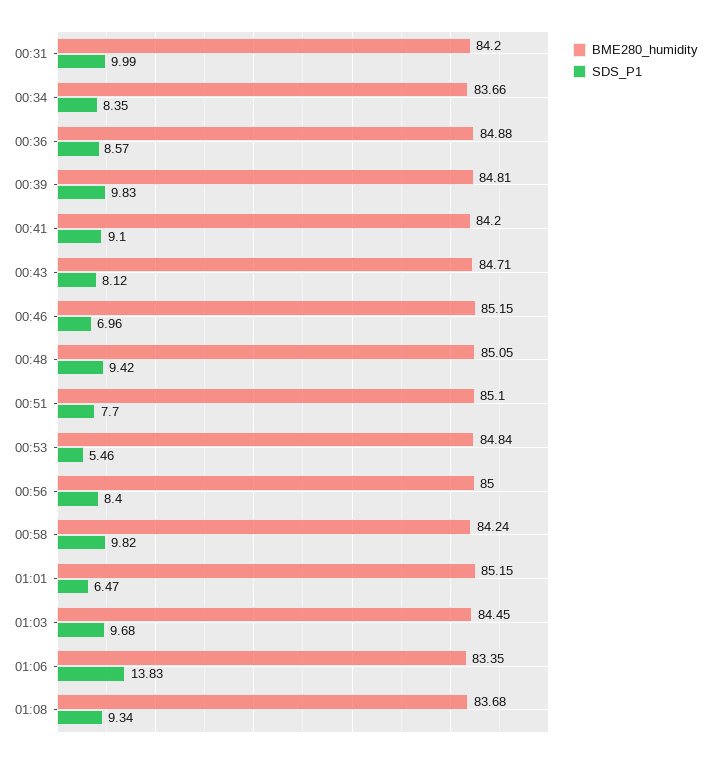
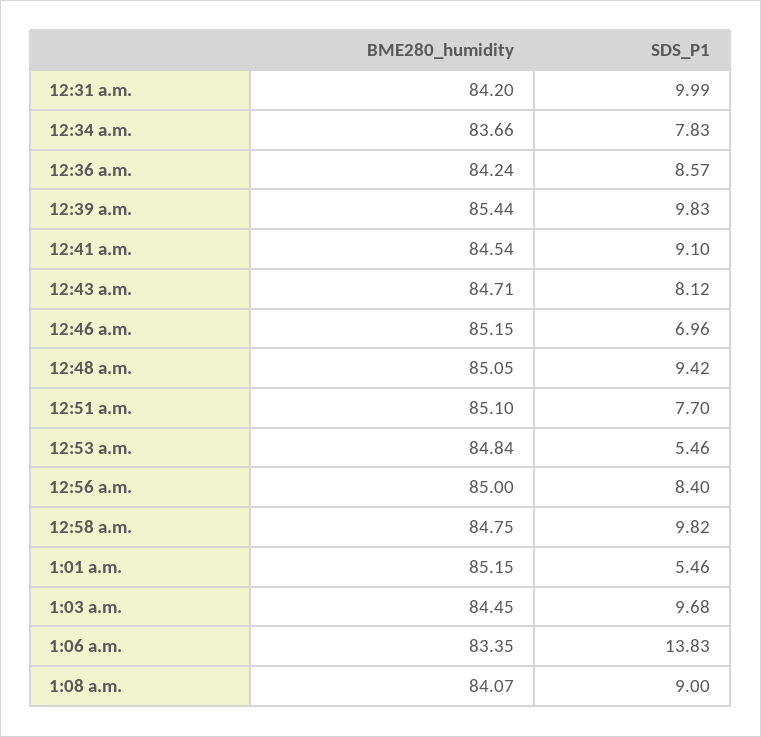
SDS_P1, 00:34: 8.35 -> 7.83
BME280_humidity, 00:36: 84.88 -> 84.24
BME280_humidity, 00:39: 84.81 -> 85.44
BME280_humidity, 00:41: 84.2 -> 84.54
BME280_humidity, 00:58: 84.24 -> 84.75
SDS_P1, 01:01: 6.47 -> 5.46
BME280_humidity, 01:08: 83.68 -> 84.07
SDS_P1, 01:08: 9.34 -> 9

